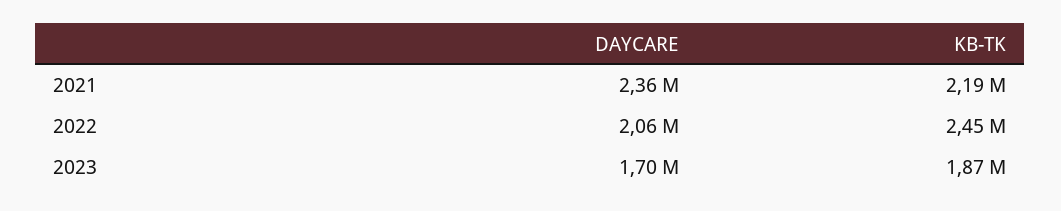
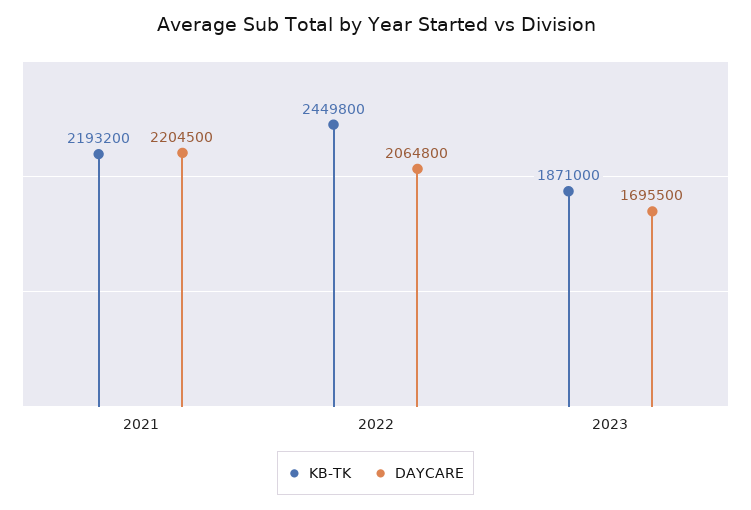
DAYCARE, 2021: 2360000 -> 2204500

